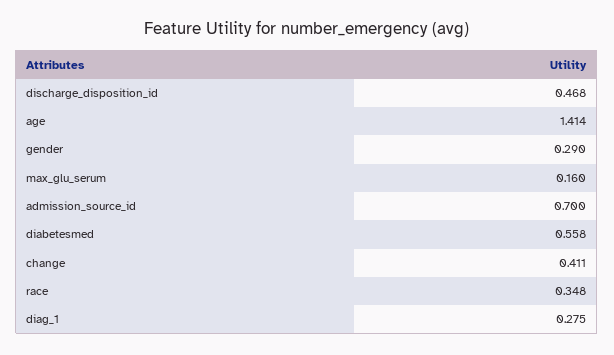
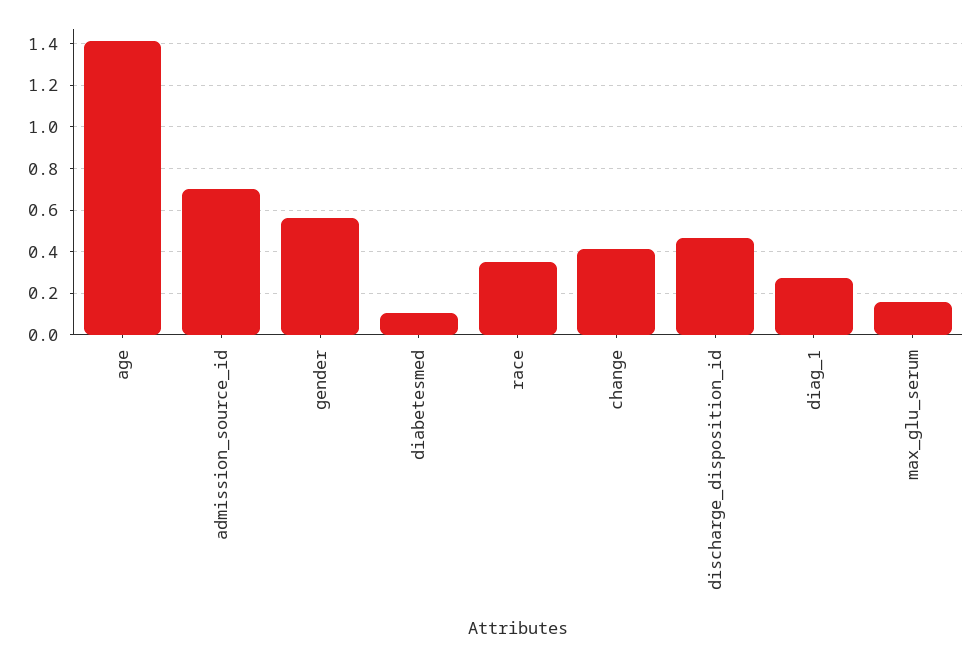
gender: 0.29 -> 0.55
diabetesmed: 0.558 -> 0.1

